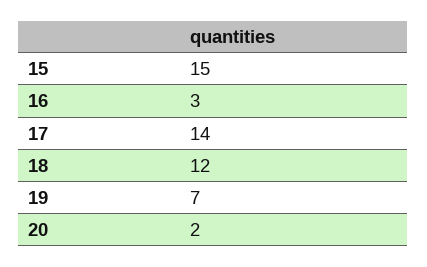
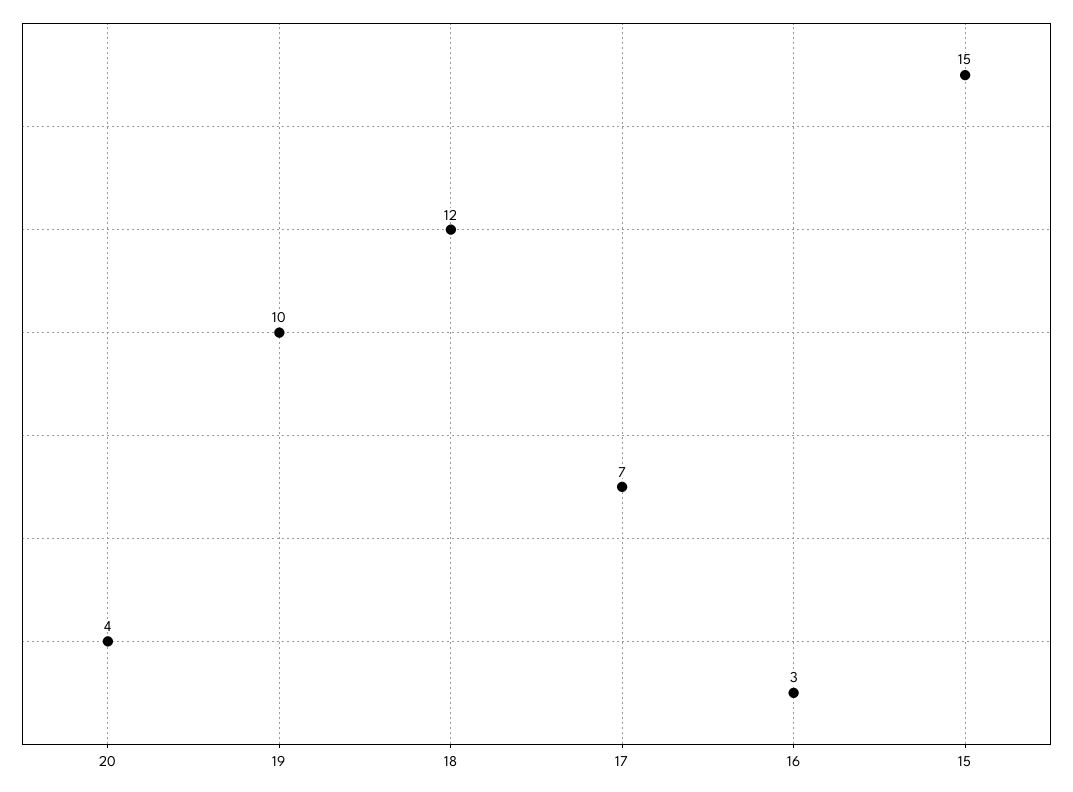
17: 14 -> 7
19: 7 -> 10
20: 2 -> 4

